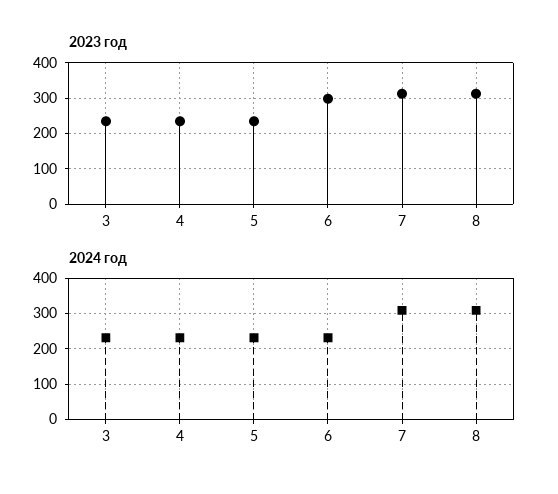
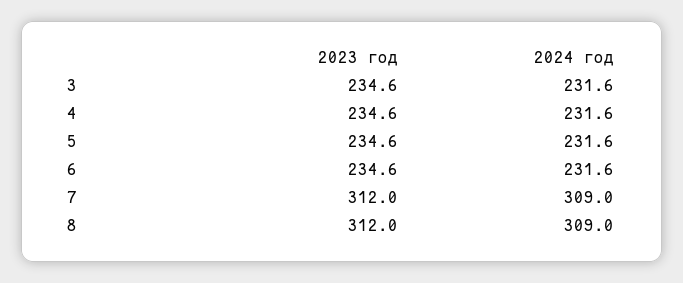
2023 год, 6: 300 -> 234.6

